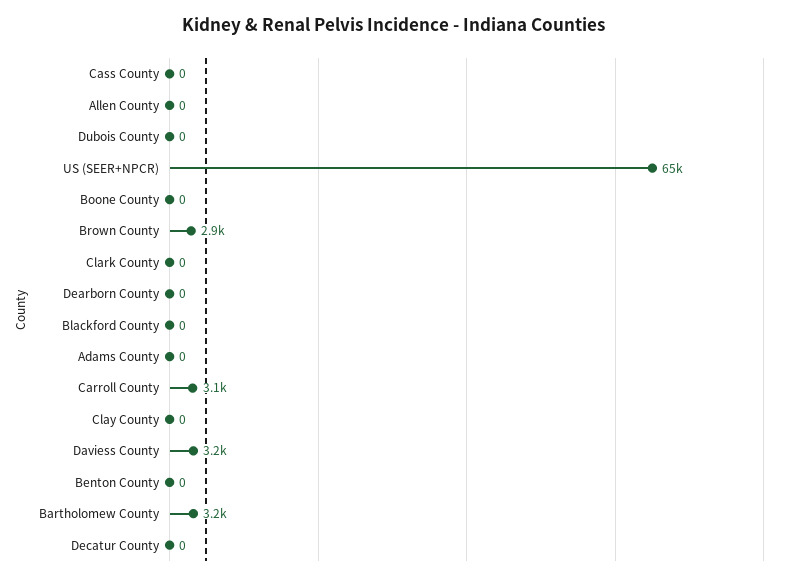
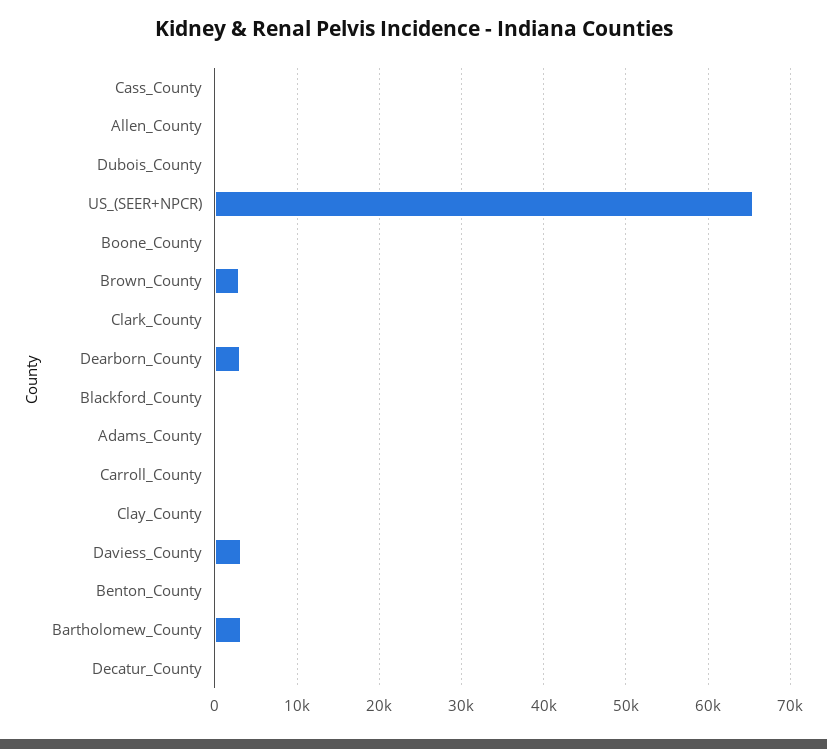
Dearborn County: 0 -> 3000
Carroll County: 3100 -> 0

